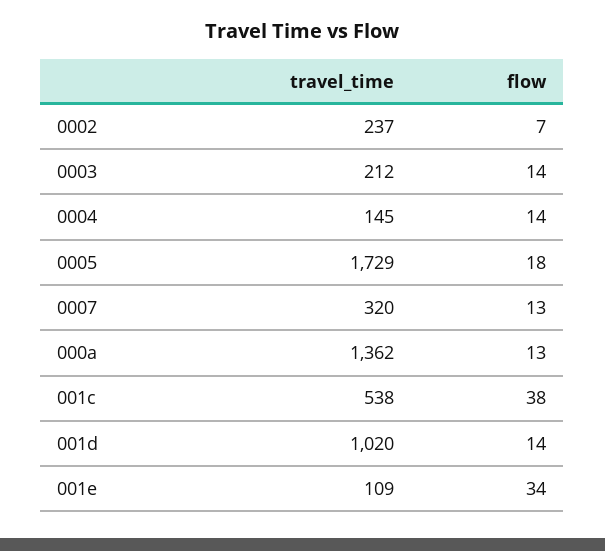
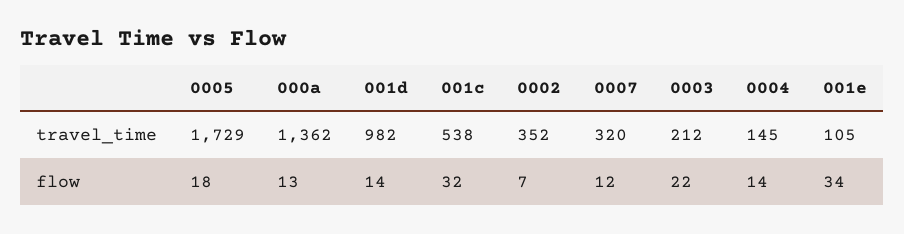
travel_time, 0002: 237 -> 352
flow, 0003: 14 -> 22
flow, 0007: 13 -> 12
flow, 001c: 38 -> 32
travel_time, 001d: 1020 -> 982
travel_time, 001e: 109 -> 105

